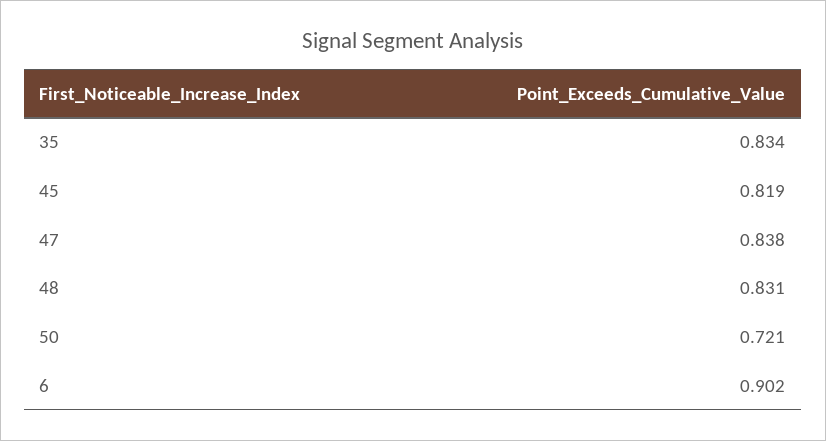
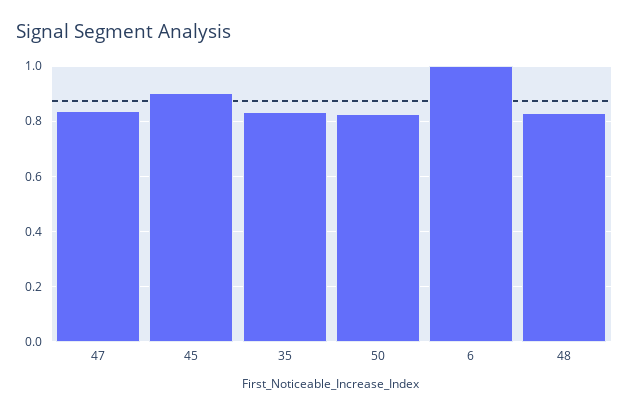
45: 0.819 -> 0.9
50: 0.721 -> 0.825
6: 0.902 -> 1

